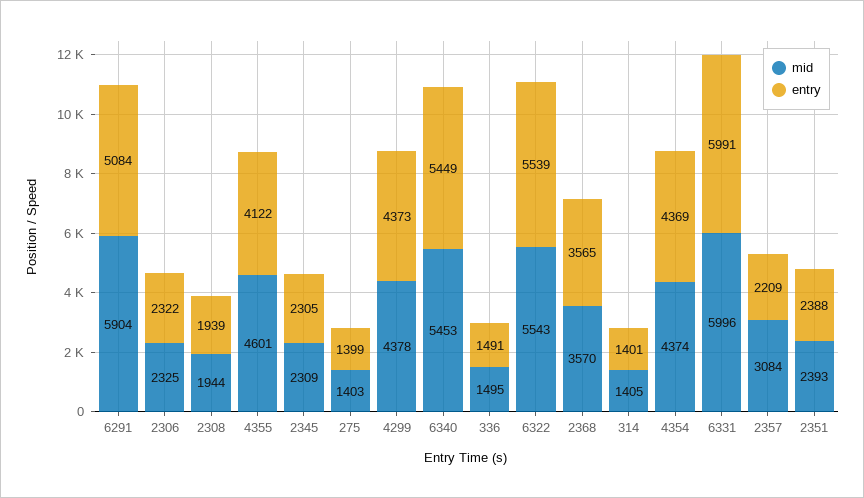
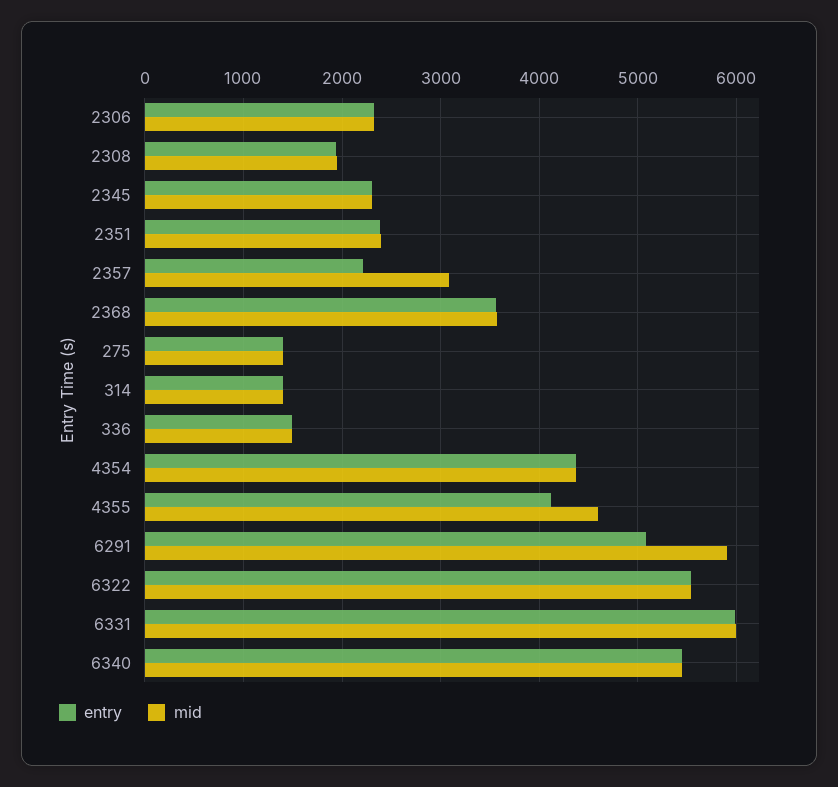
mid, 4299: 4378 -> none
entry, 4299: 4373 -> none

